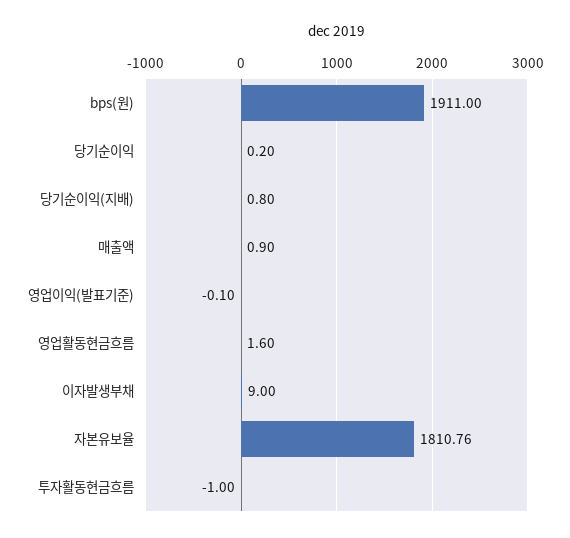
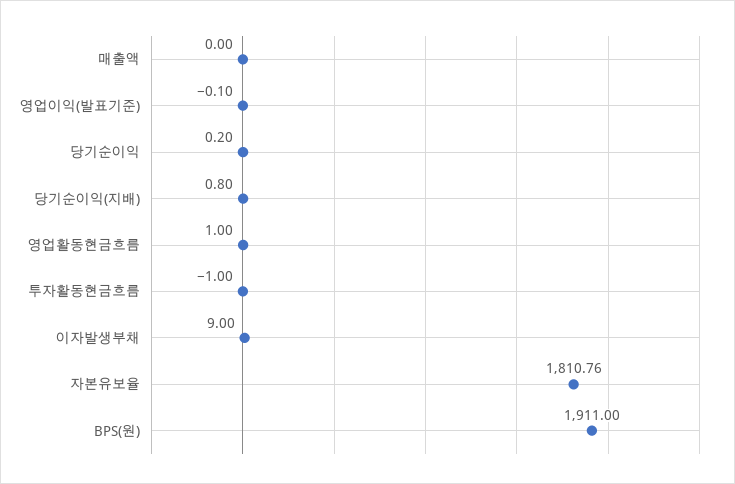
매출액: 0.9 -> 0
영업활동현금흐름: 1.6 -> 1

